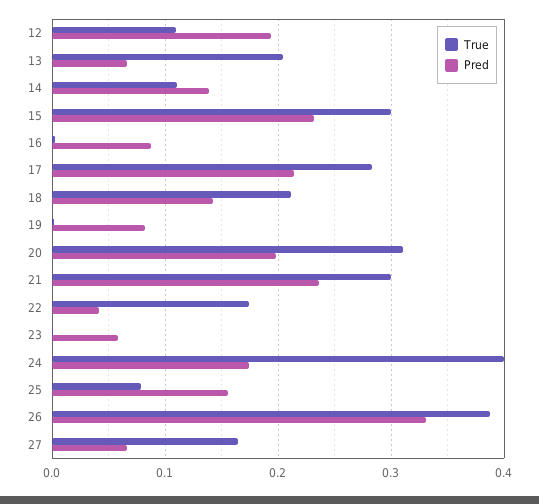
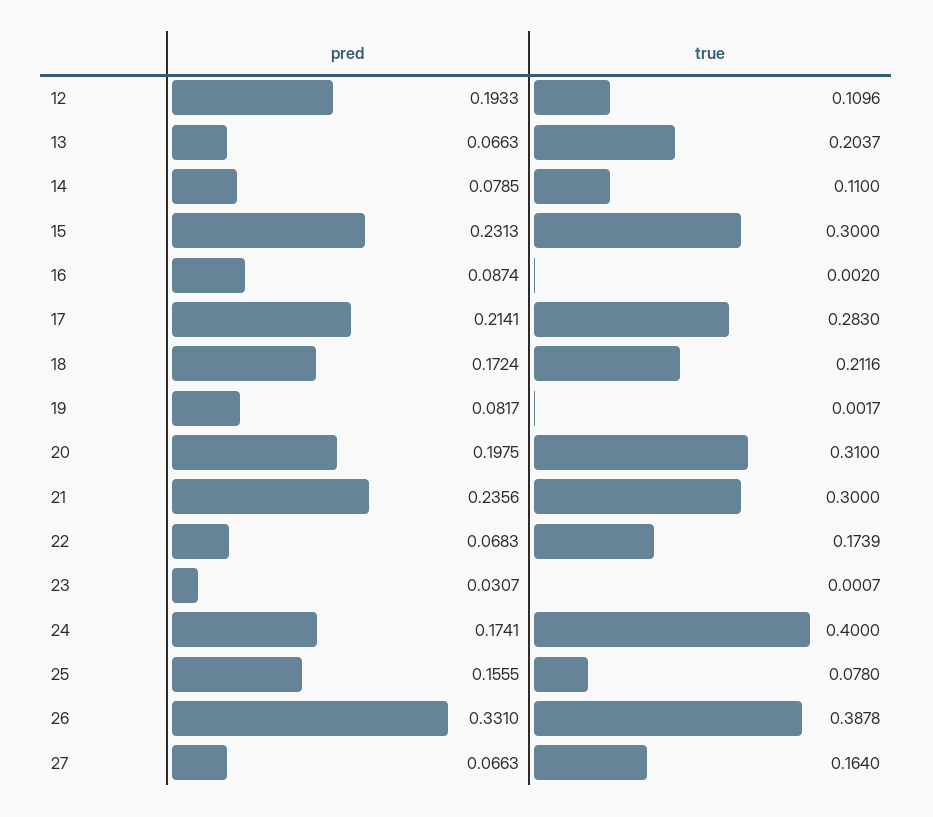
Pred, 14: 0.14 -> 0.0785
Pred, 18: 0.14 -> 0.1724
Pred, 22: 0.04 -> 0.0683
Pred, 23: 0.06 -> 0.0307

